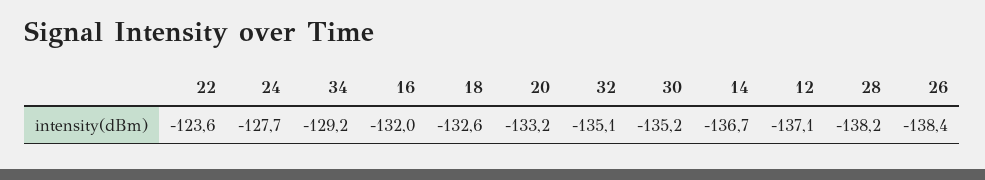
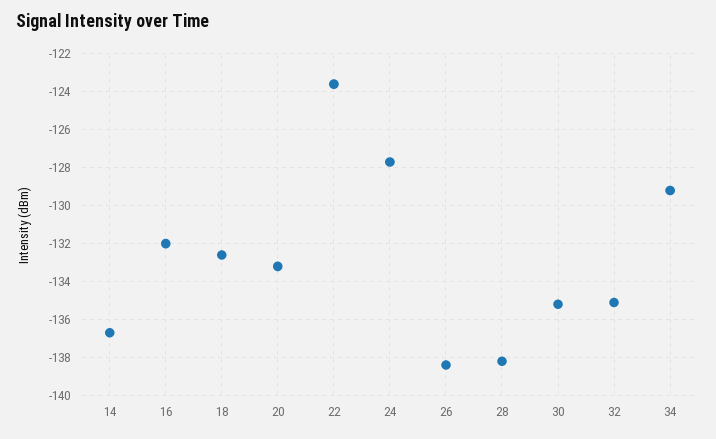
12: -137.1 -> none

